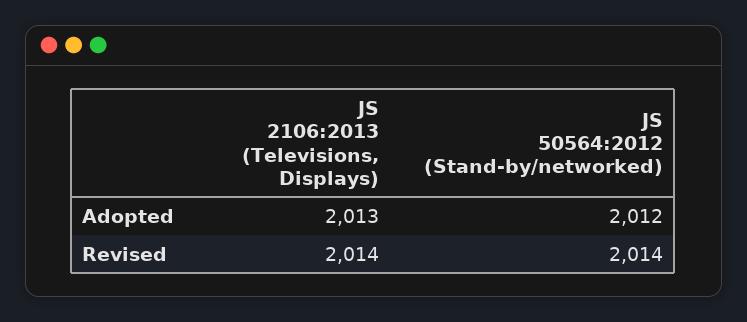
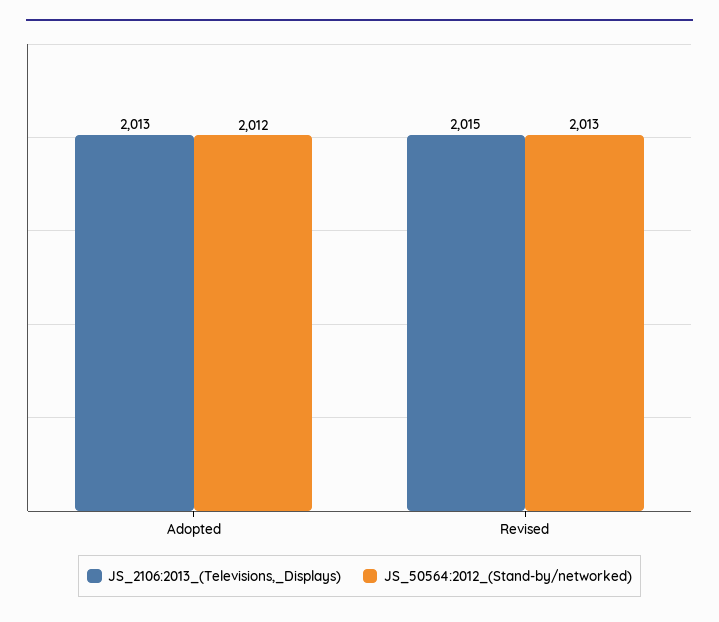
JS 2106:2013 (Televisions, Displays), Revised: 2014 -> 2015
JS 50564:2012 (Stand-by/networked), Revised: 2014 -> 2013

